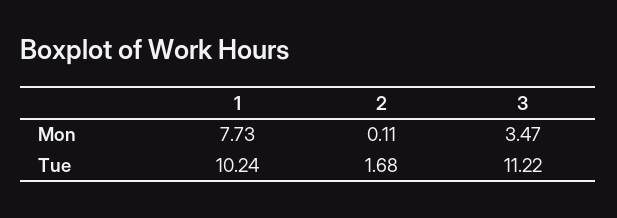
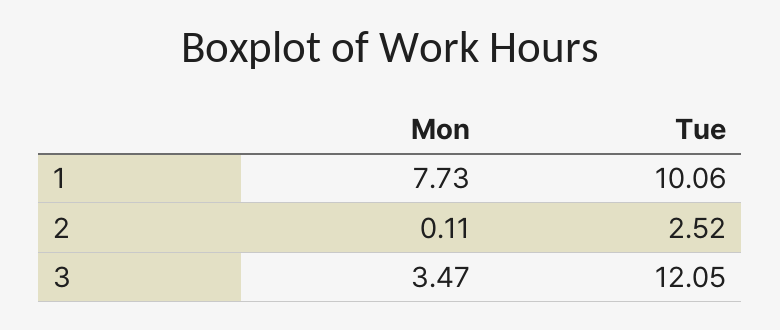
1, Tue: 10.24 -> 10.06
2, Tue: 1.68 -> 2.52
3, Tue: 11.22 -> 12.05

